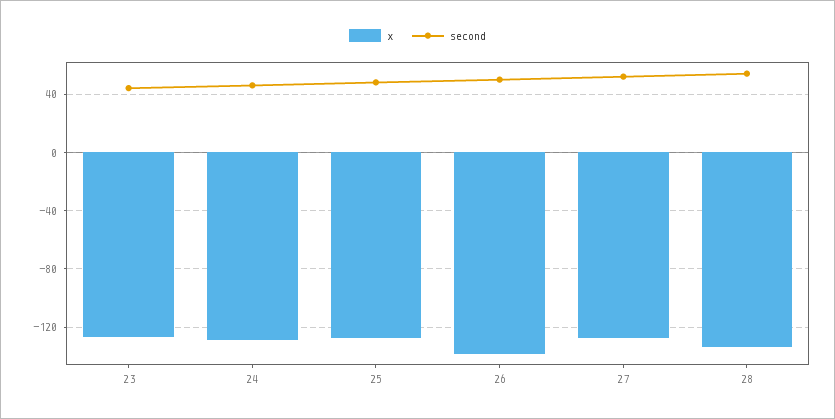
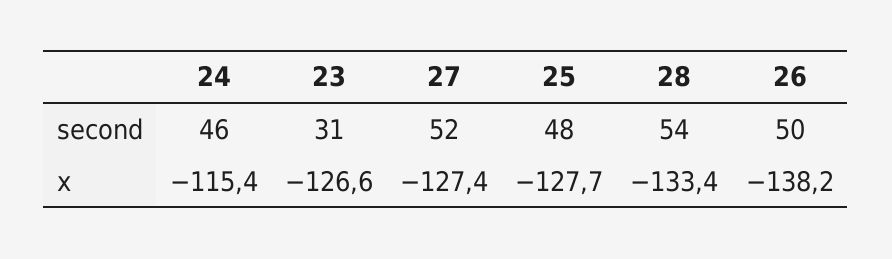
second, 23: 45 -> 31
x, 24: -130 -> -115.4

